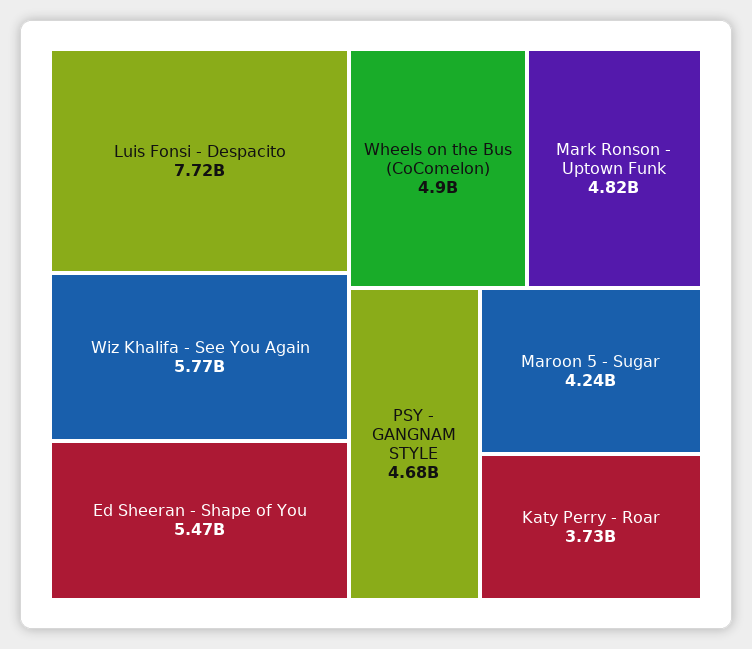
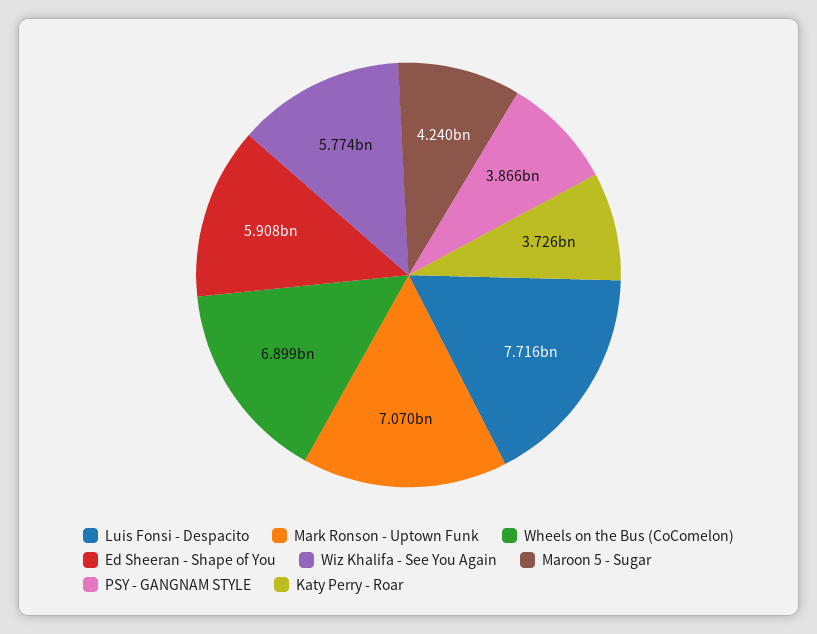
Ed Sheeran - Shape of You: 5470000000 -> 5908000000
Wheels on the Bus (CoComelon): 4900000000 -> 6899000000
Mark Ronson - Uptown Funk: 4820000000 -> 7070000000
PSY - GANGNAM STYLE: 4680000000 -> 3866000000

